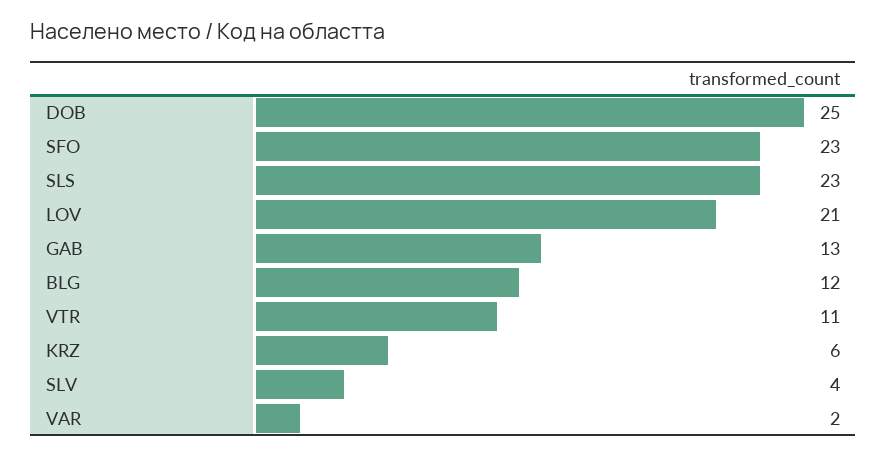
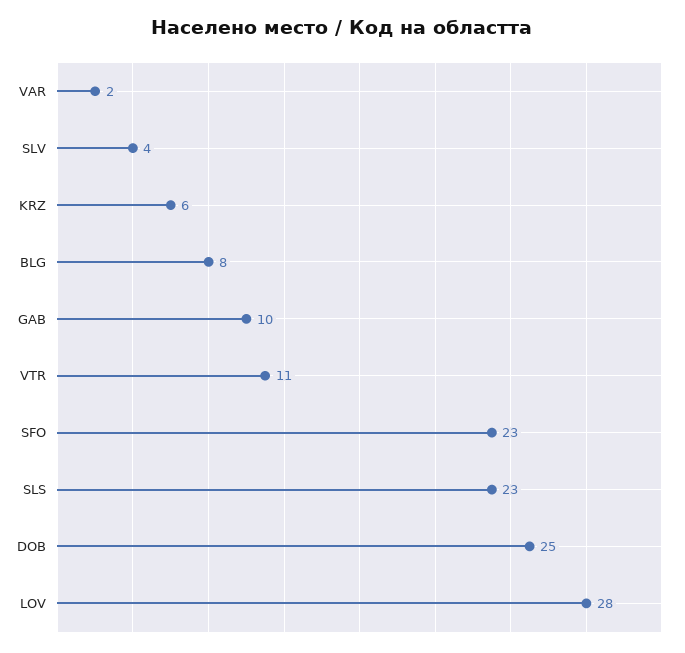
LOV: 21 -> 28
GAB: 13 -> 10
BLG: 12 -> 8

